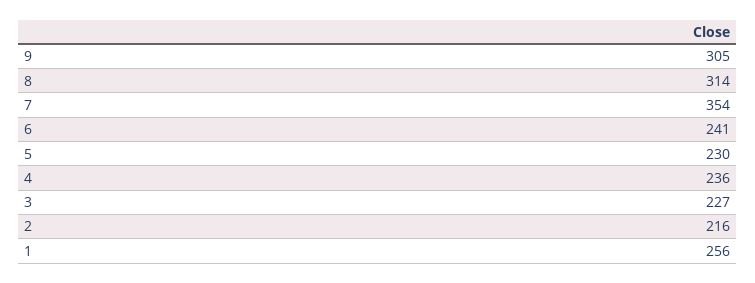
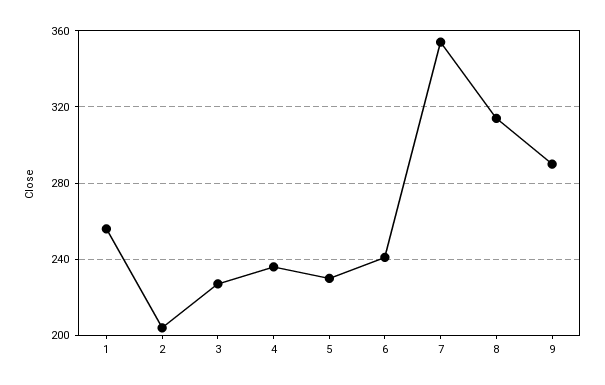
9: 305 -> 290
2: 216 -> 205

